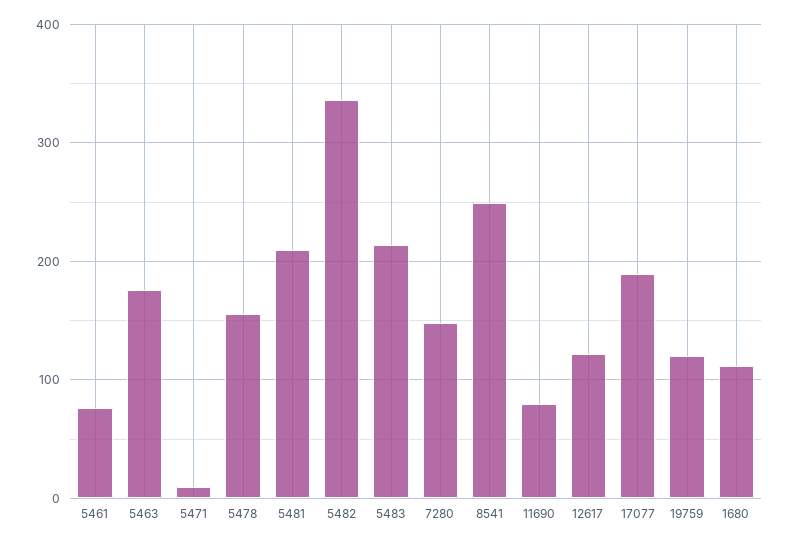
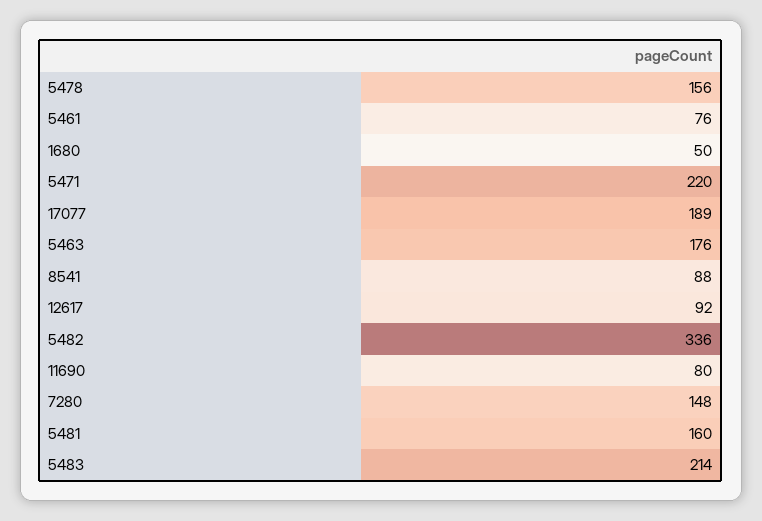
5471: 10 -> 220
5481: 210 -> 160
8541: 250 -> 88
12617: 120 -> 92
19759: 120 -> none
1680: 110 -> 50

